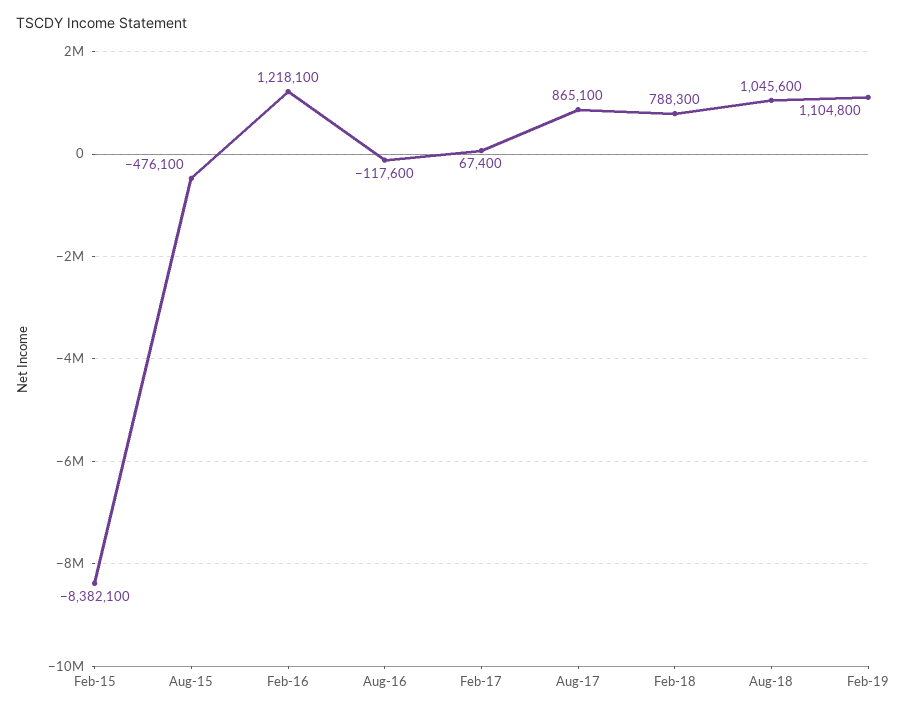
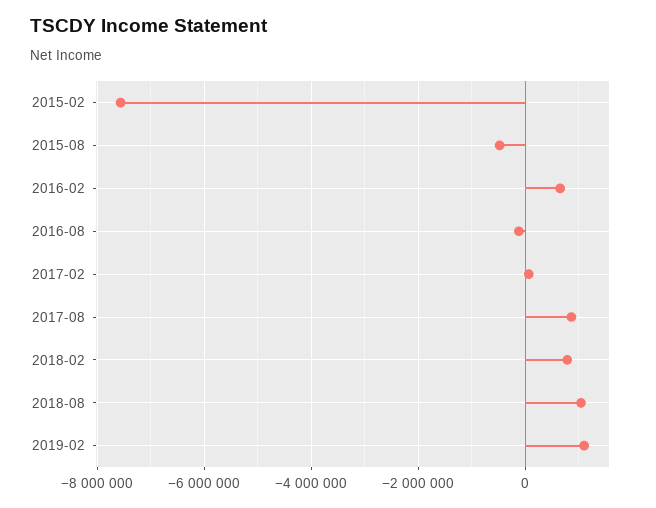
Feb-15: -8382100 -> -7600000
Feb-16: 1218100 -> 600000

